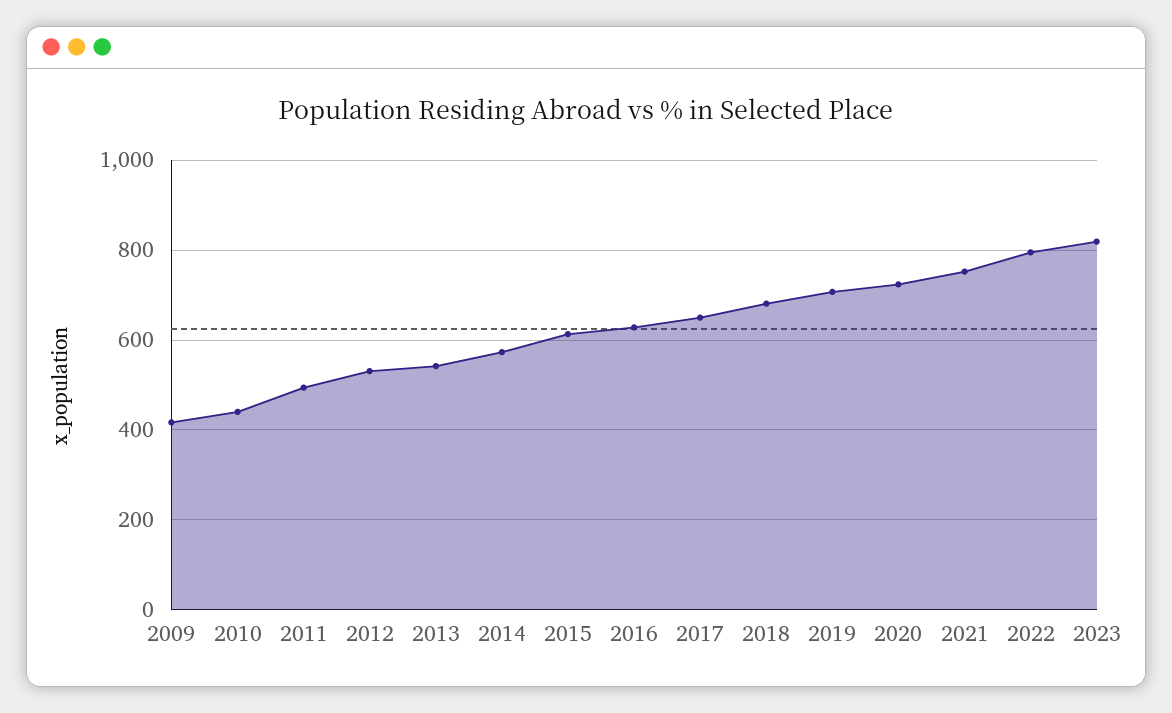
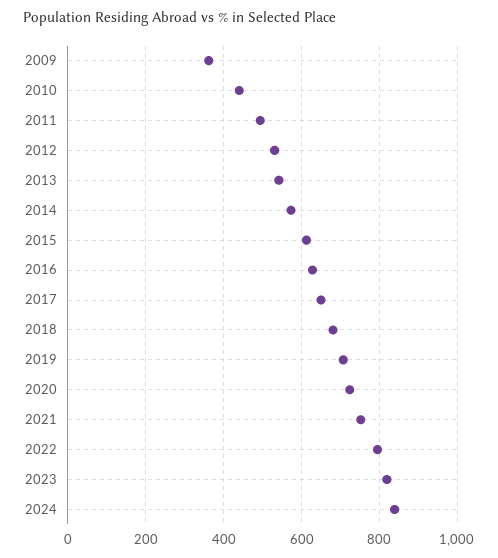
2009: 420 -> 360
2024: none -> 840

